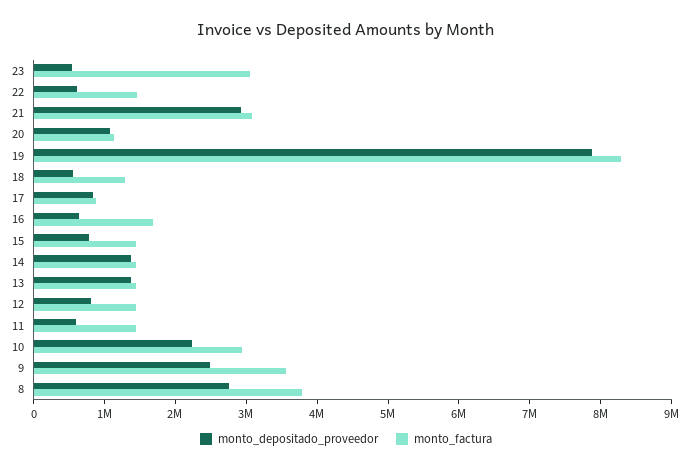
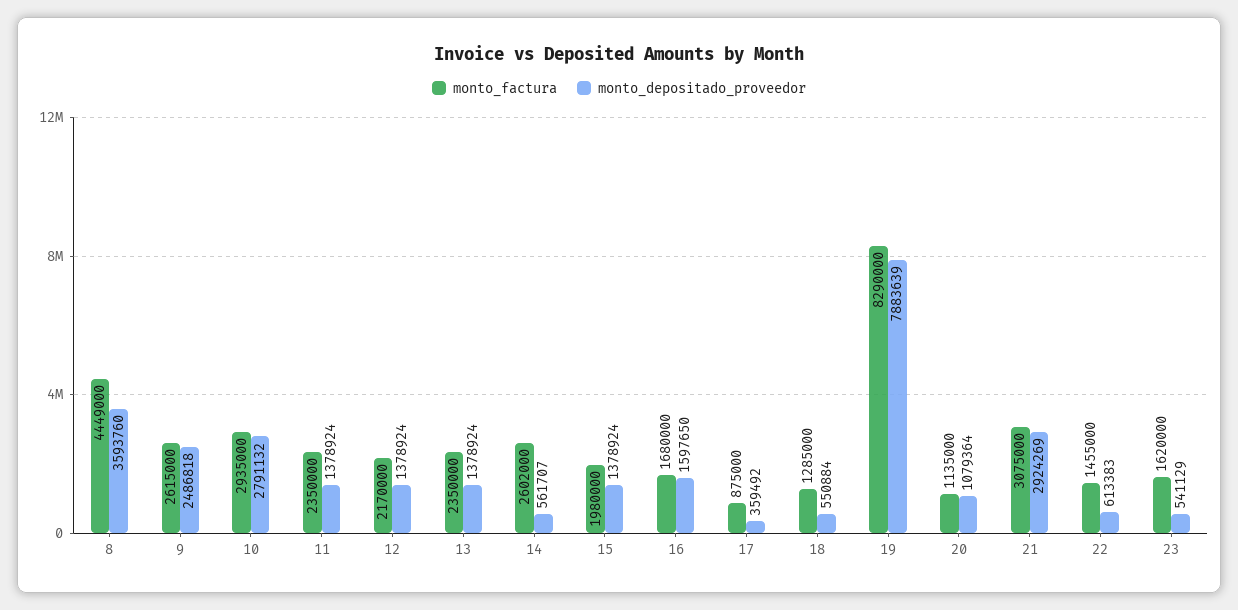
monto_factura, 23: 3000000 -> 1620000
monto_depositado_proveedor, 17: 800000 -> 359492
monto_depositado_proveedor, 16: 600000 -> 1597650
monto_depositado_proveedor, 15: 800000 -> 1378924
monto_factura, 15: 1400000 -> 1980000
monto_depositado_proveedor, 14: 1400000 -> 561707
monto_factura, 14: 1400000 -> 2602000
monto_factura, 13: 1400000 -> 2350000
monto_depositado_proveedor, 12: 800000 -> 1378924
monto_factura, 12: 1400000 -> 2170000
monto_depositado_proveedor, 11: 600000 -> 1378924
monto_factura, 11: 1400000 -> 2350000
monto_depositado_proveedor, 10: 2200000 -> 2791132
monto_factura, 9: 3600000 -> 2615000
monto_depositado_proveedor, 8: 2800000 -> 3593760
monto_factura, 8: 3800000 -> 4449000

